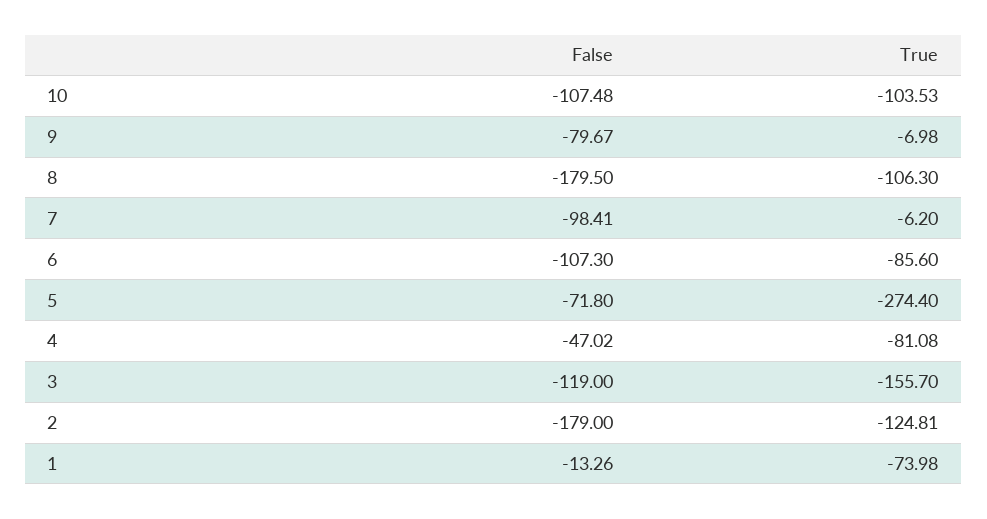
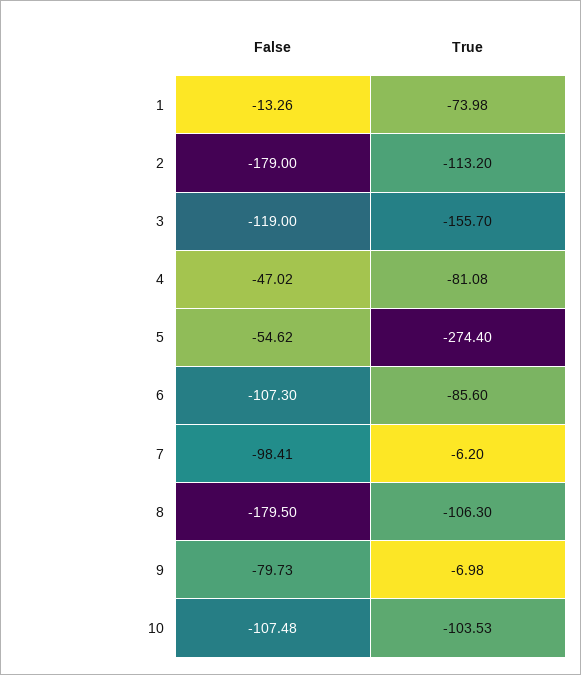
False, 9: -79.67 -> -79.73
False, 5: -71.8 -> -54.62
True, 2: -124.81 -> -113.2

